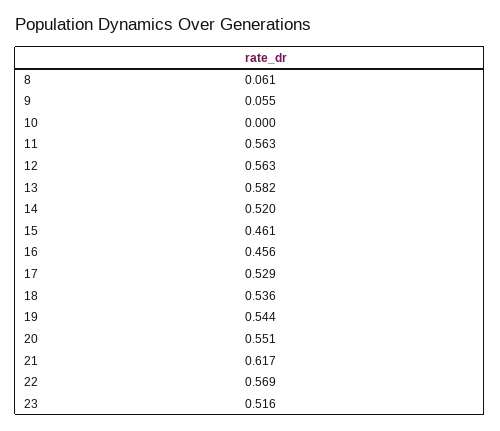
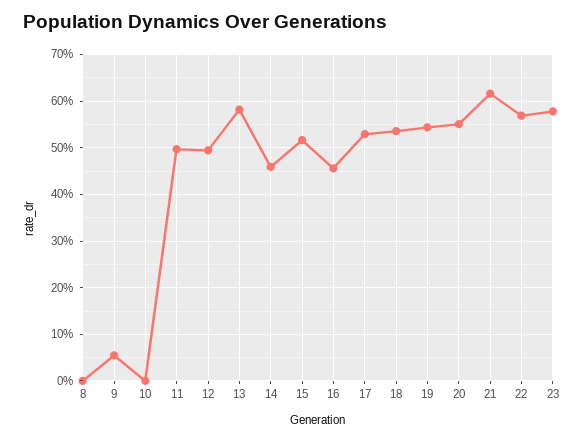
8: 0.061 -> 0
11: 0.563 -> 0.5
12: 0.563 -> 0.5
14: 0.52 -> 0.46
15: 0.461 -> 0.52
23: 0.516 -> 0.58

